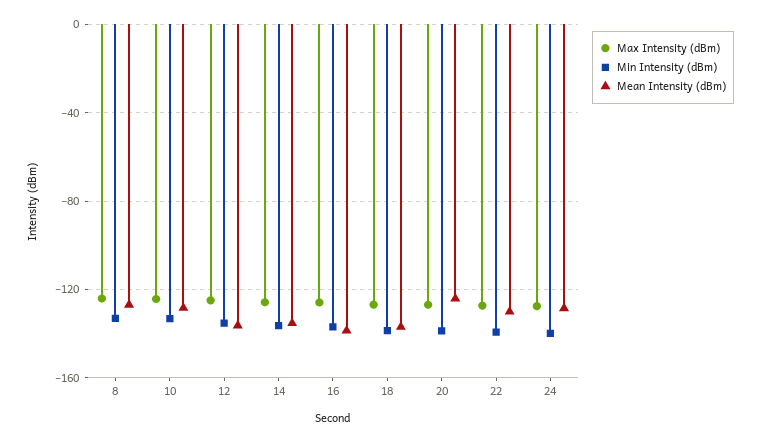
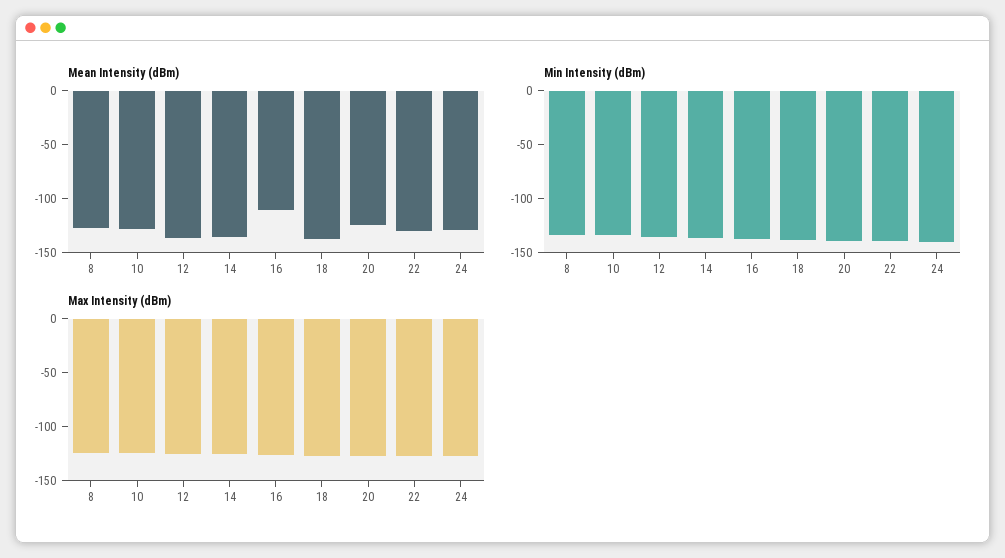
Mean Intensity (dBm), 16: -140 -> -110

